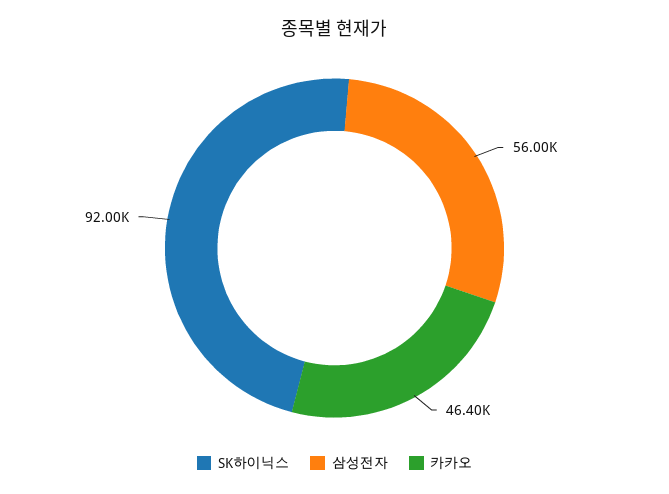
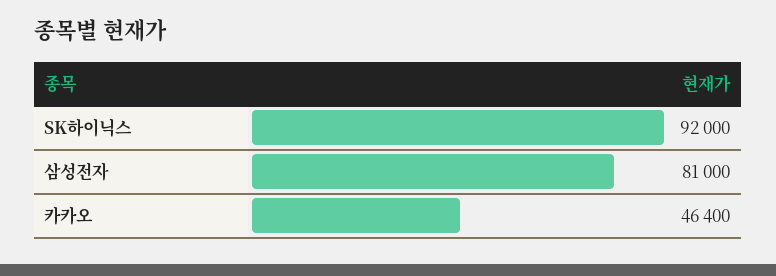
삼성전자: 56000 -> 81000

